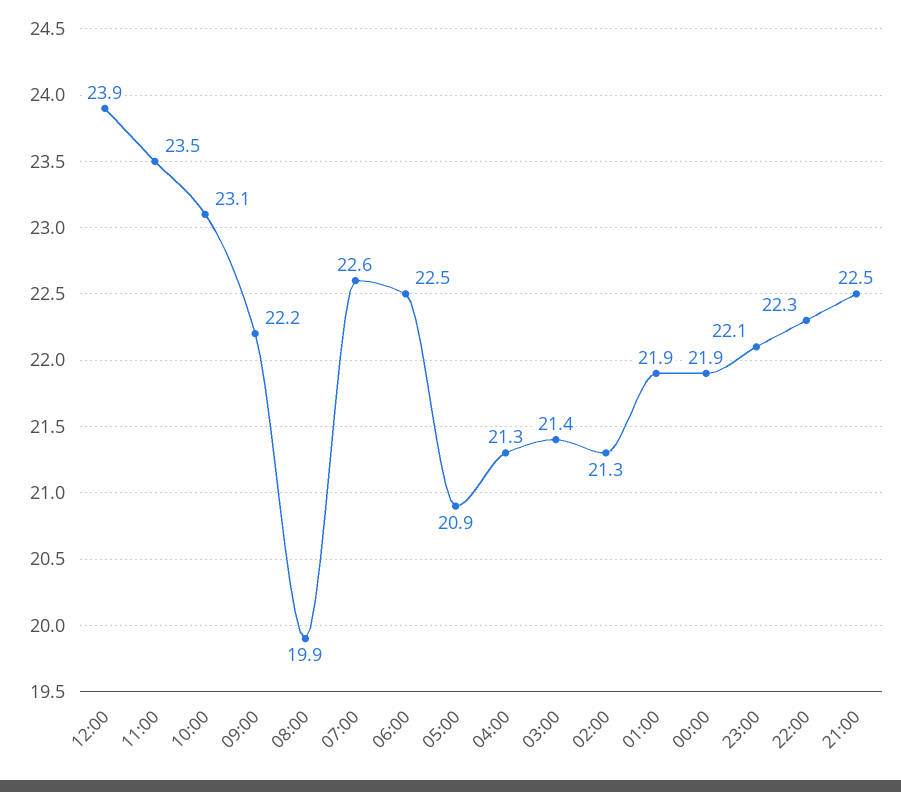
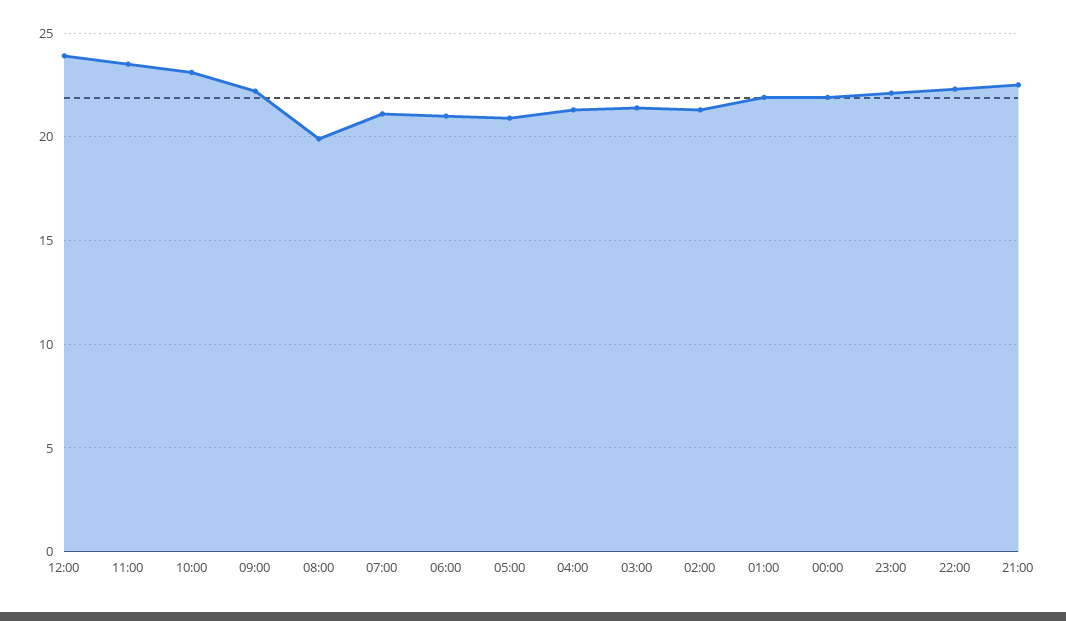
07:00: 22.6 -> 21
06:00: 22.5 -> 21

